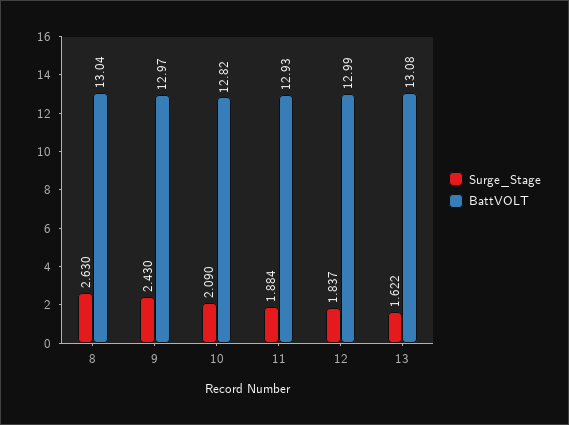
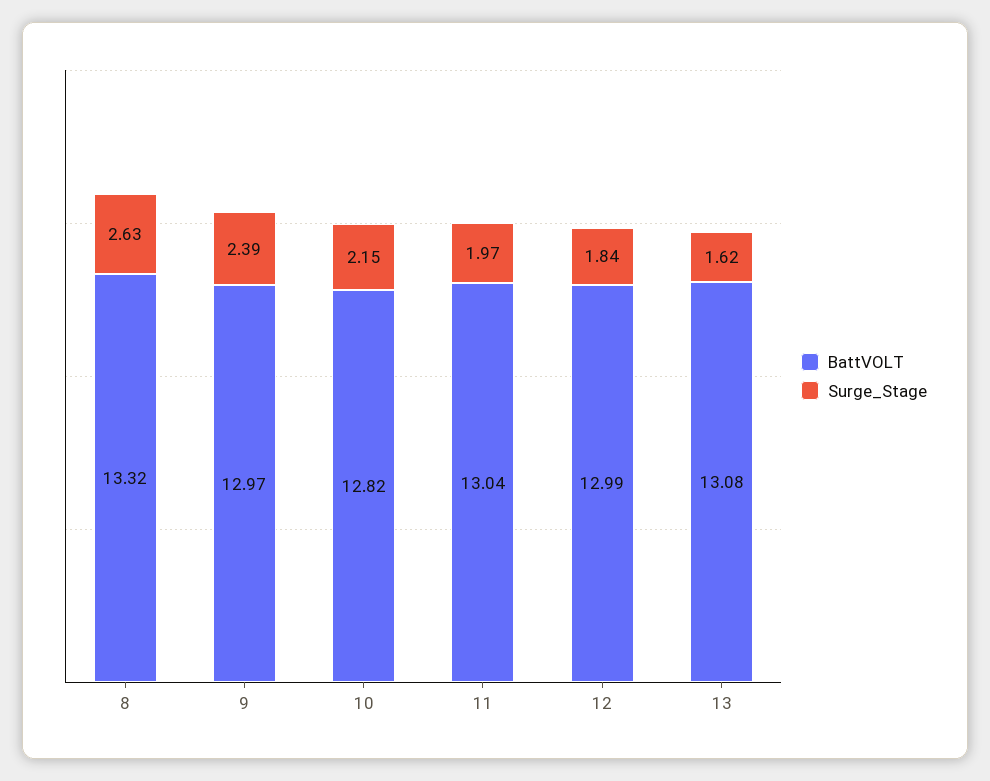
BattVOLT, 8: 13.04 -> 13.32
Surge_Stage, 9: 2.43 -> 2.39
Surge_Stage, 10: 2.09 -> 2.15
Surge_Stage, 11: 1.884 -> 1.97
BattVOLT, 11: 12.93 -> 13.04

